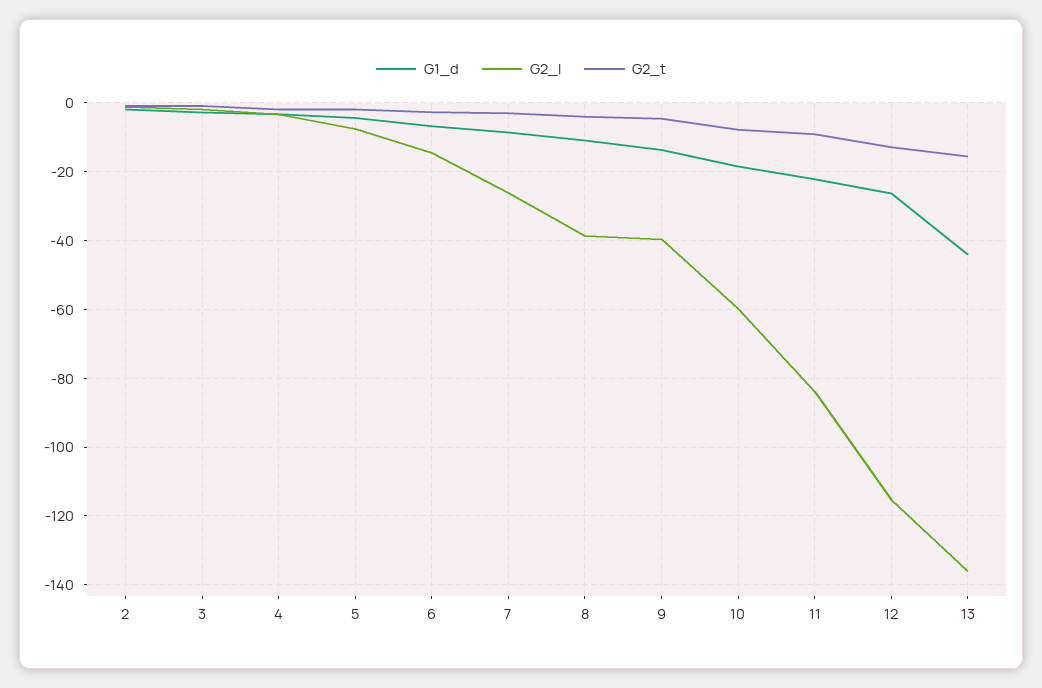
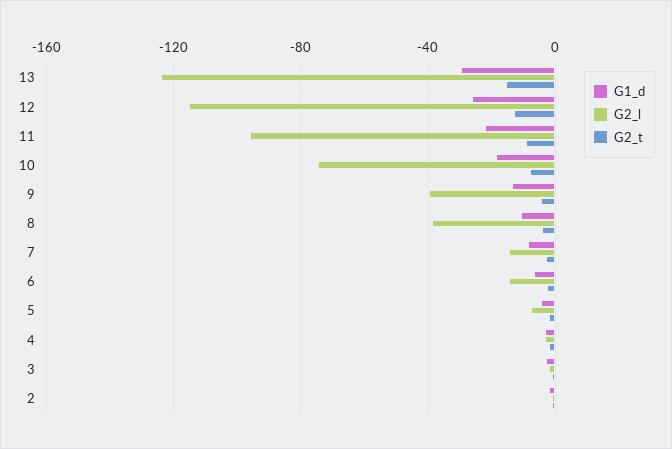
G2_l, 7: -26 -> -15
G2_l, 10: -60 -> -75
G2_l, 11: -84 -> -95
G1_d, 13: -44 -> -30
G2_l, 13: -136 -> -125

